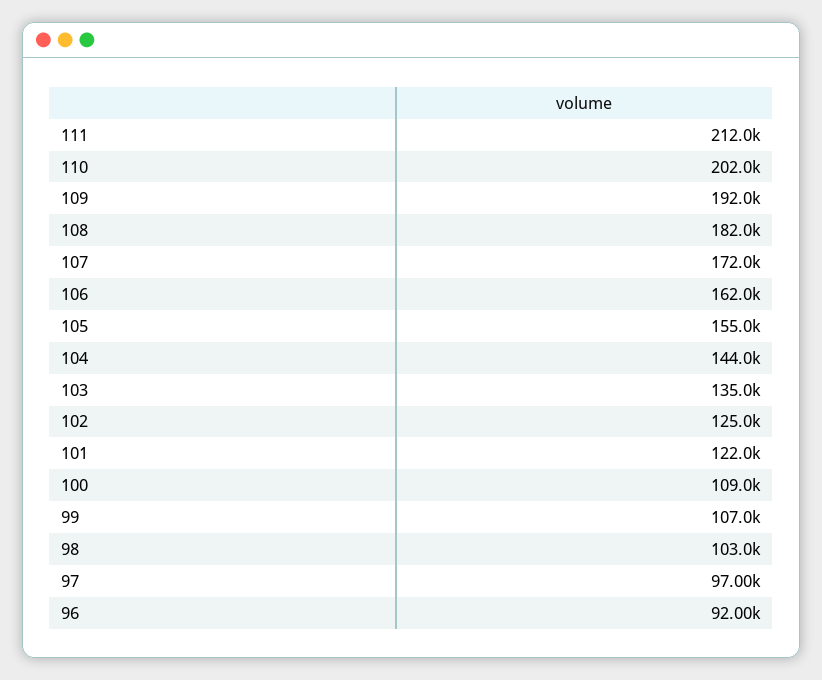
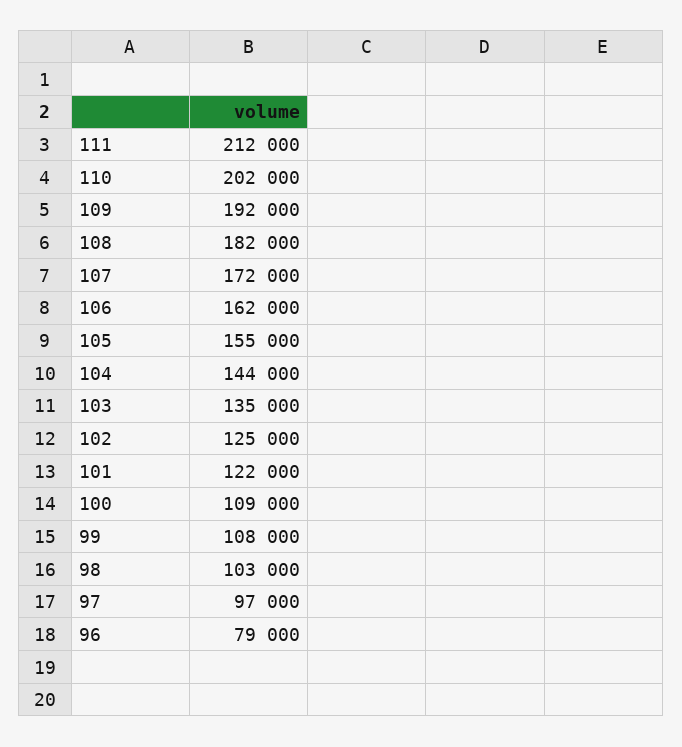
99: 107000 -> 108000
96: 92000 -> 79000

